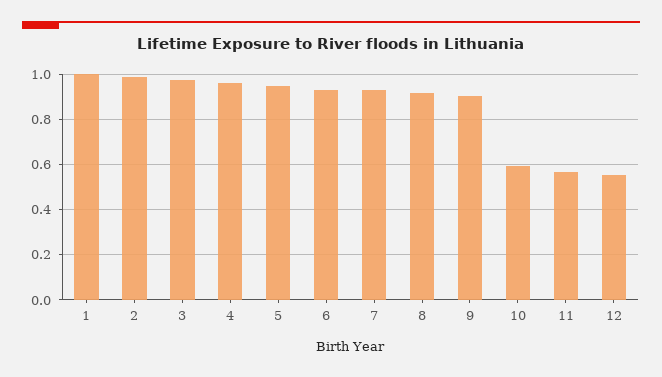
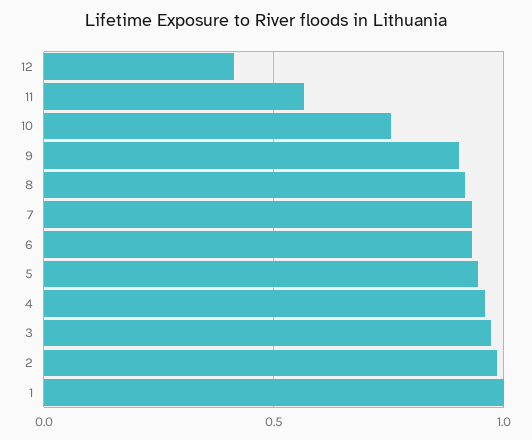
10: 0.6 -> 0.75
12: 0.55 -> 0.4

